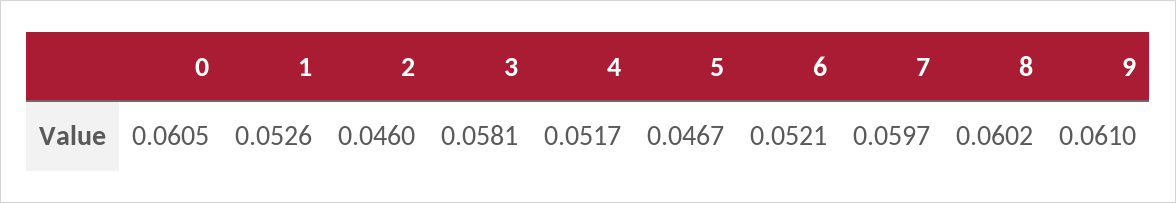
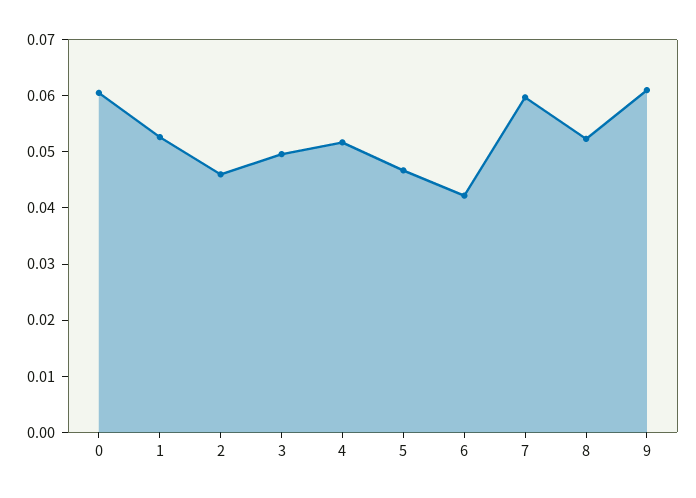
3: 0.0581 -> 0.05
6: 0.0521 -> 0.042
8: 0.0602 -> 0.052

